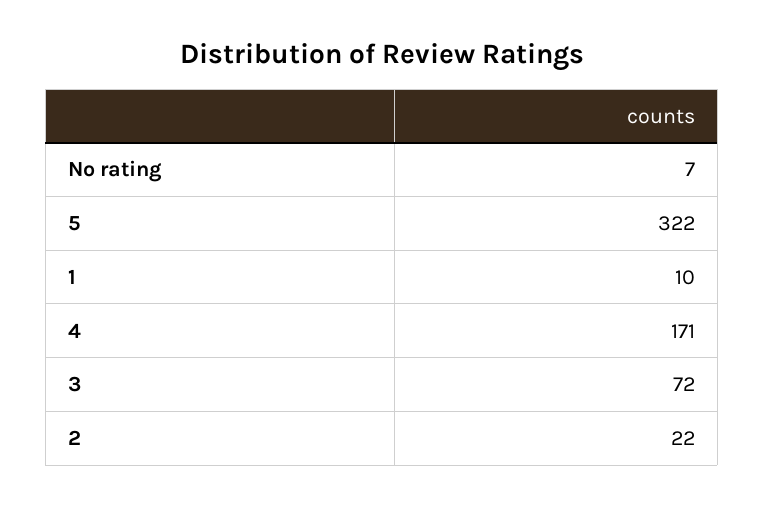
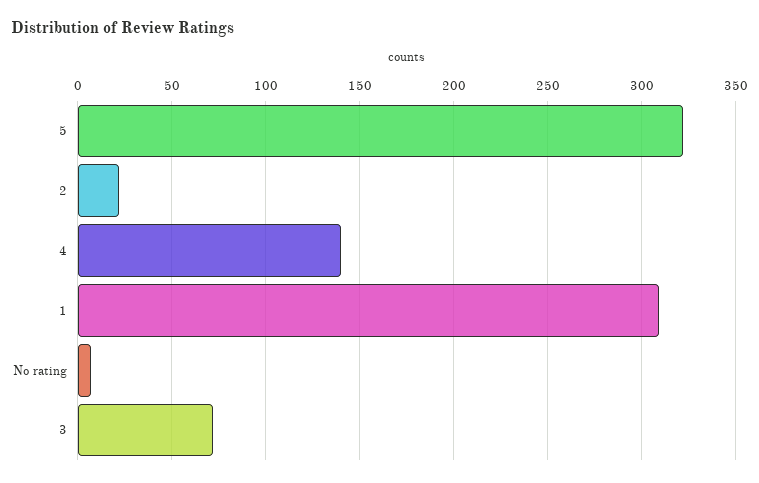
1: 10 -> 310
4: 171 -> 140

